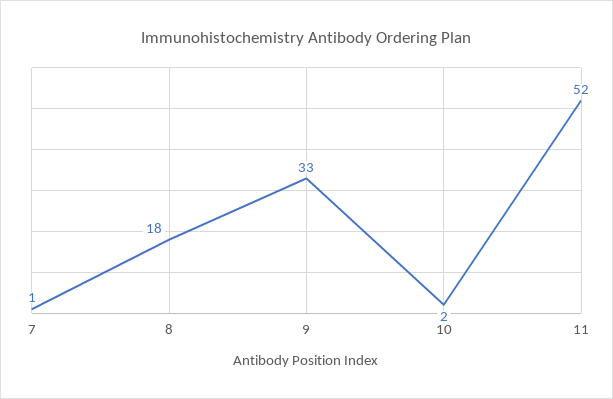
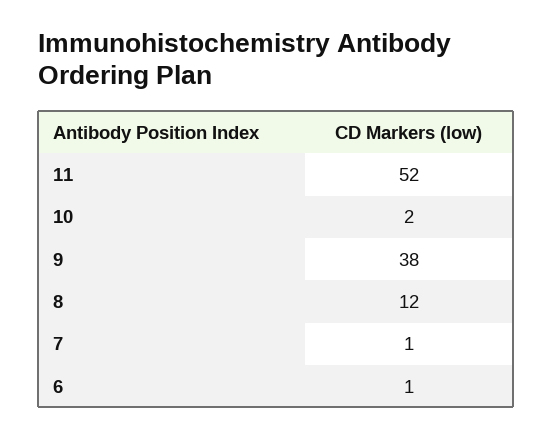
8: 18 -> 12
9: 33 -> 38
6: none -> 1

